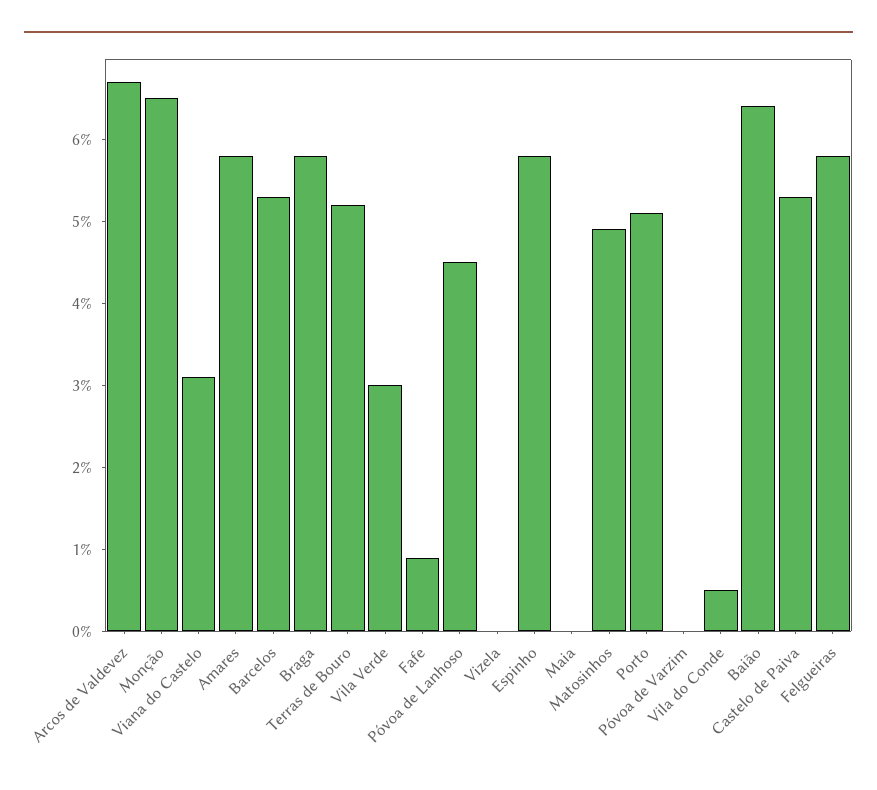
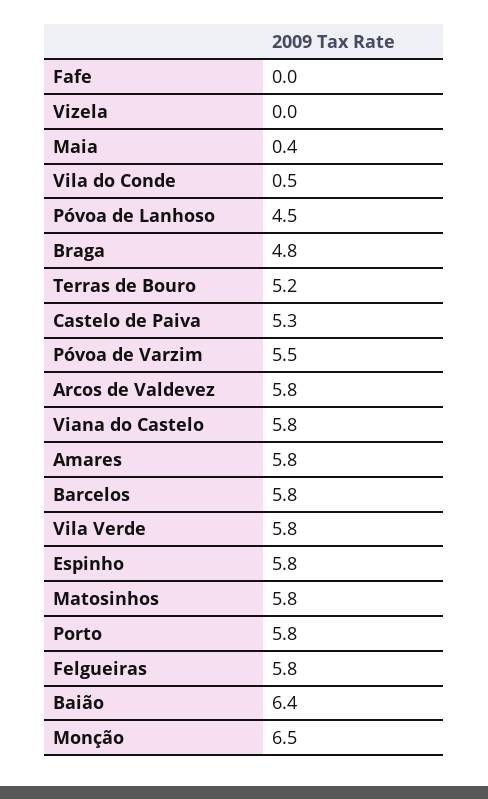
Arcos de Valdevez: 6.7 -> 5.8
Viana do Castelo: 3.1 -> 5.8
Barcelos: 5.3 -> 5.8
Braga: 5.8 -> 4.8
Vila Verde: 3 -> 5.8
Fafe: 0.9 -> 0
Maia: 0 -> 0.4
Matosinhos: 4.9 -> 5.8
Porto: 5.1 -> 5.8
Póvoa de Varzim: 0 -> 5.5

